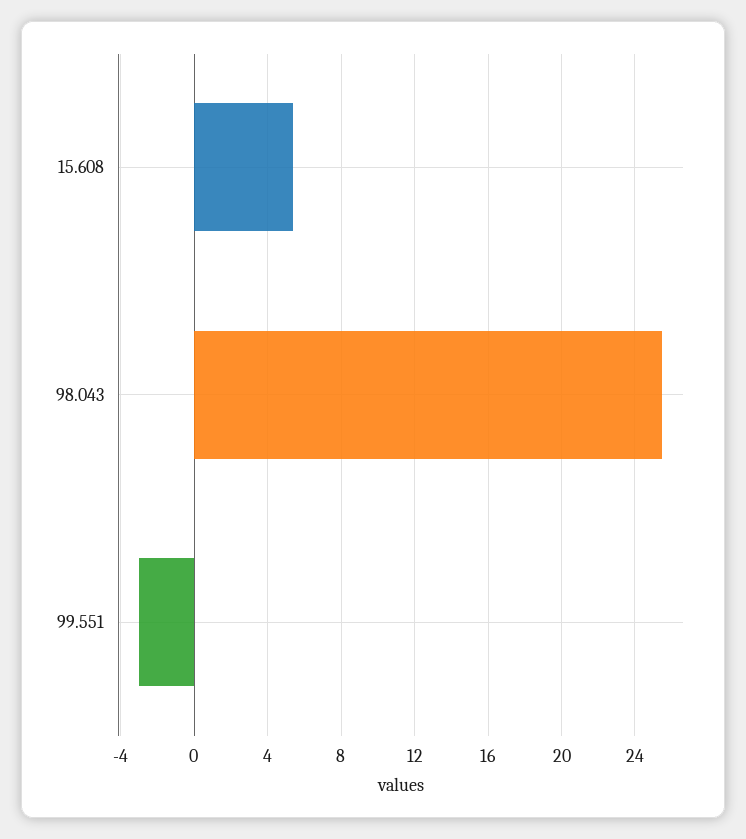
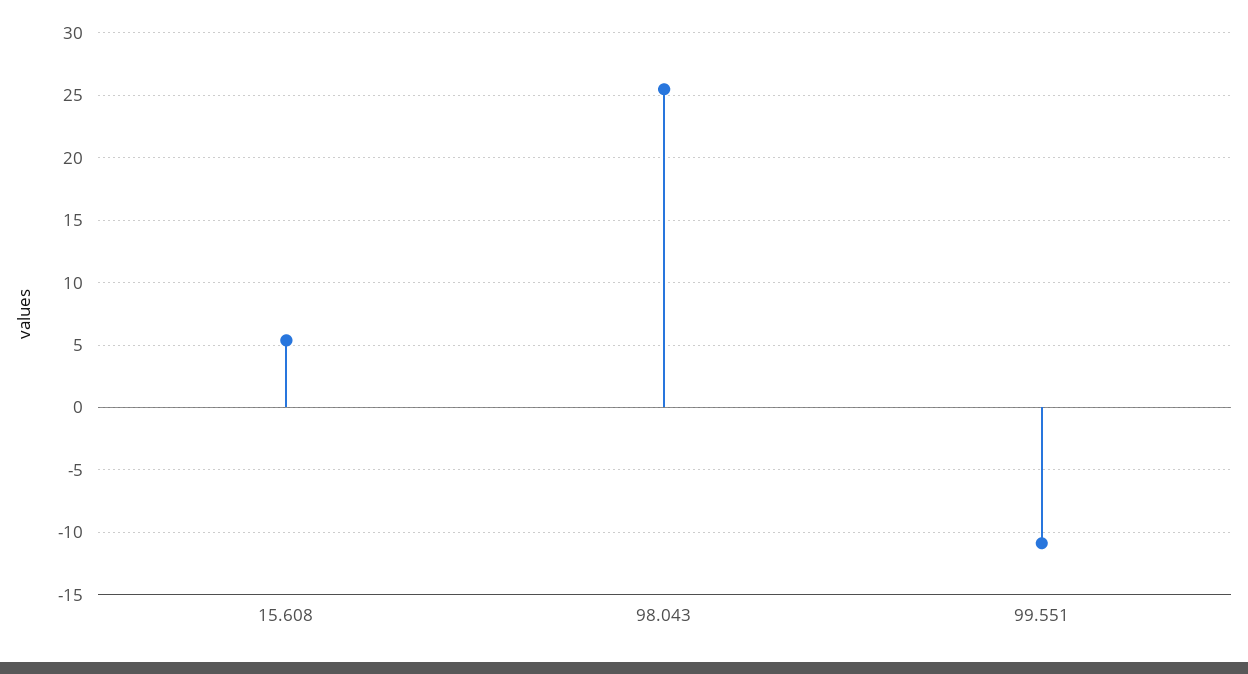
99.551: -3 -> -11

